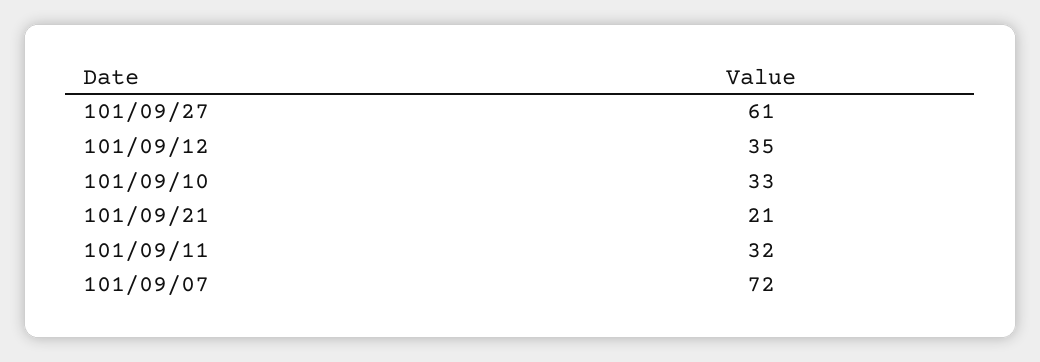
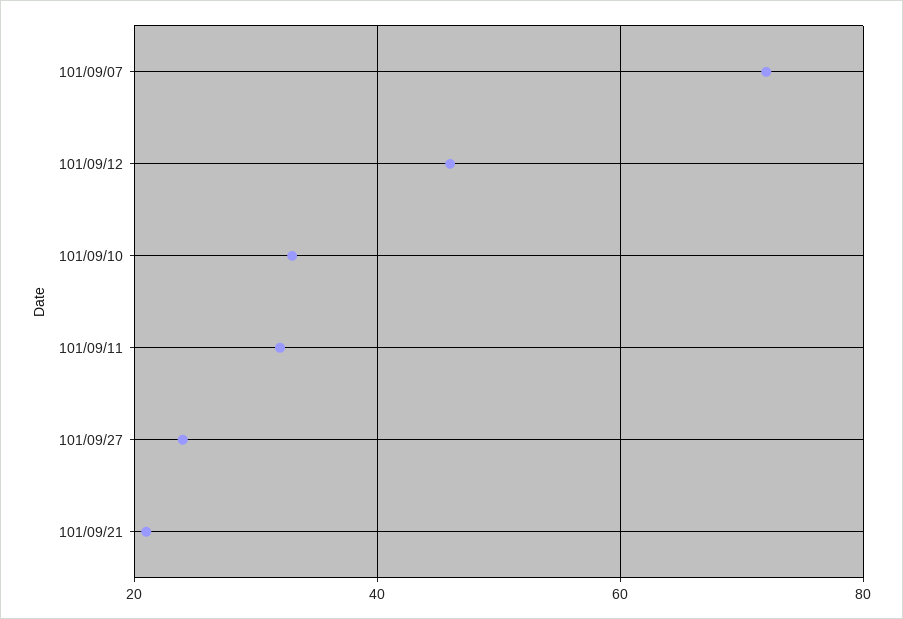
101/09/27: 61 -> 25
101/09/12: 35 -> 45

